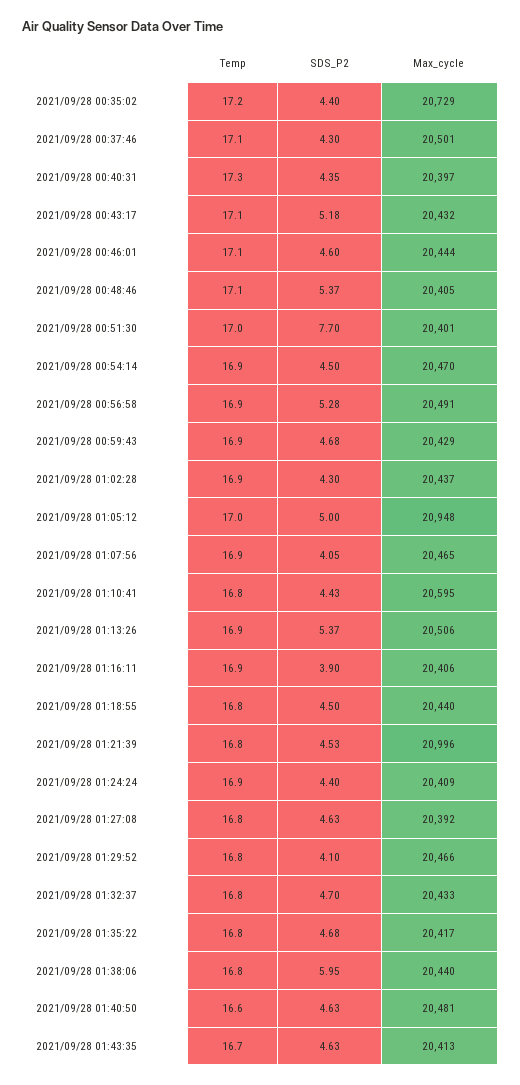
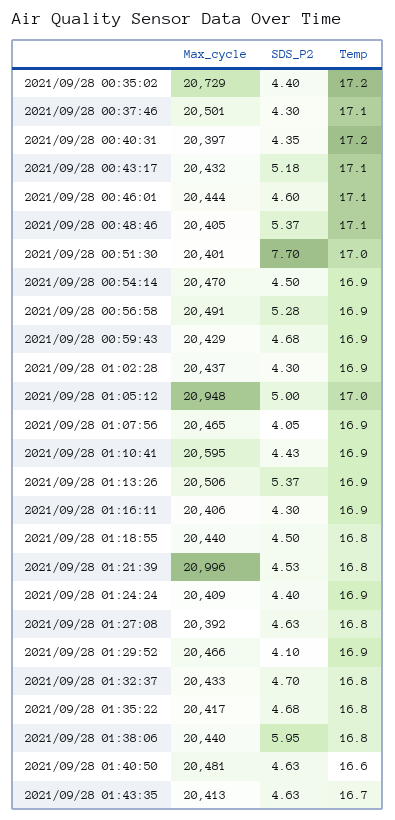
Temp, 2021/09/28 00:40:31: 17.3 -> 17.2
Temp, 2021/09/28 01:10:41: 16.8 -> 16.9
SDS_P2, 2021/09/28 01:16:11: 3.9 -> 4.3
Temp, 2021/09/28 01:29:52: 16.8 -> 16.9

